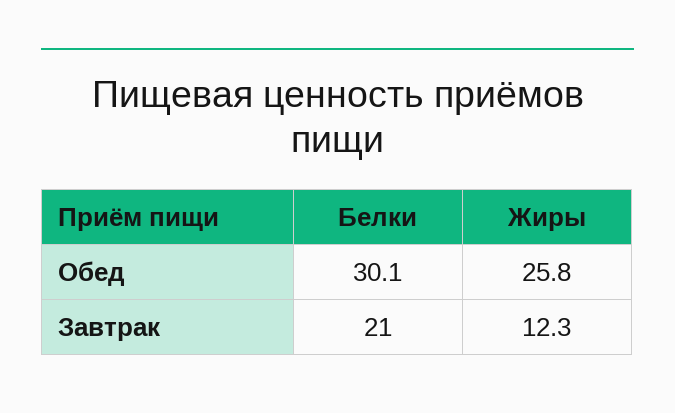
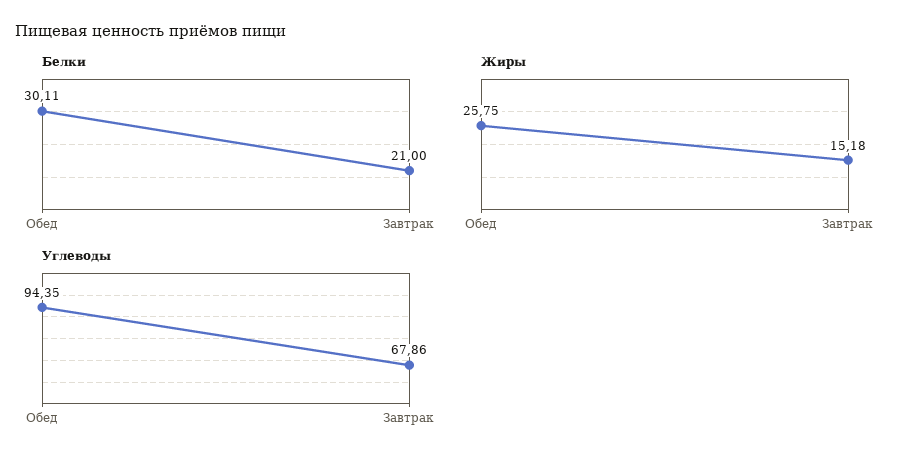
Жиры, Завтрак: 12.3 -> 15.18
Углеводы, Обед: none -> 94.35
Углеводы, Завтрак: none -> 67.86

